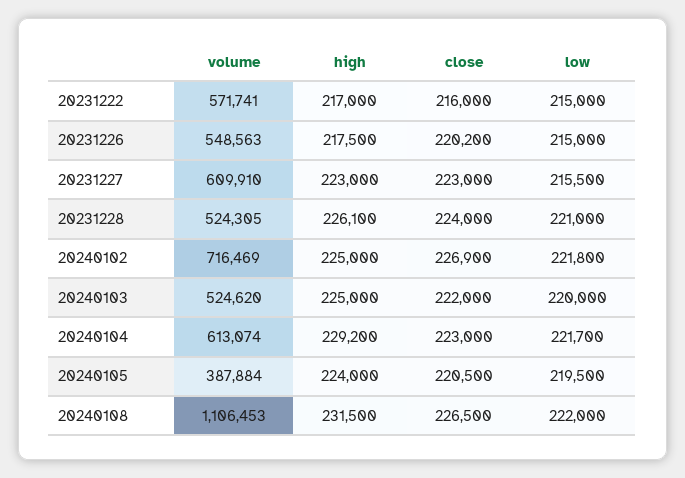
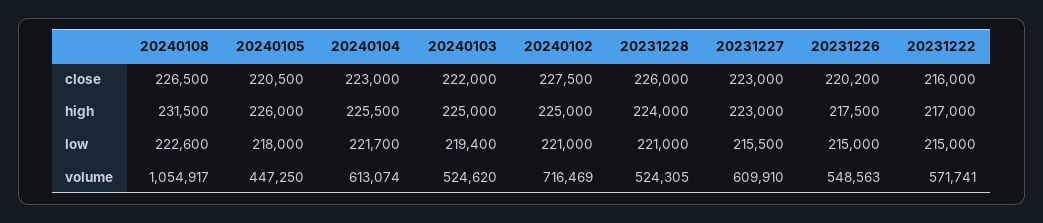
high, 20231228: 226100 -> 224000
close, 20231228: 224000 -> 226000
close, 20240102: 226900 -> 227500
low, 20240102: 221800 -> 221000
low, 20240103: 220000 -> 219400
high, 20240104: 229200 -> 225500
volume, 20240105: 387884 -> 447250
high, 20240105: 224000 -> 226000
low, 20240105: 219500 -> 218000
volume, 20240108: 1106453 -> 1054917
low, 20240108: 222000 -> 222600

